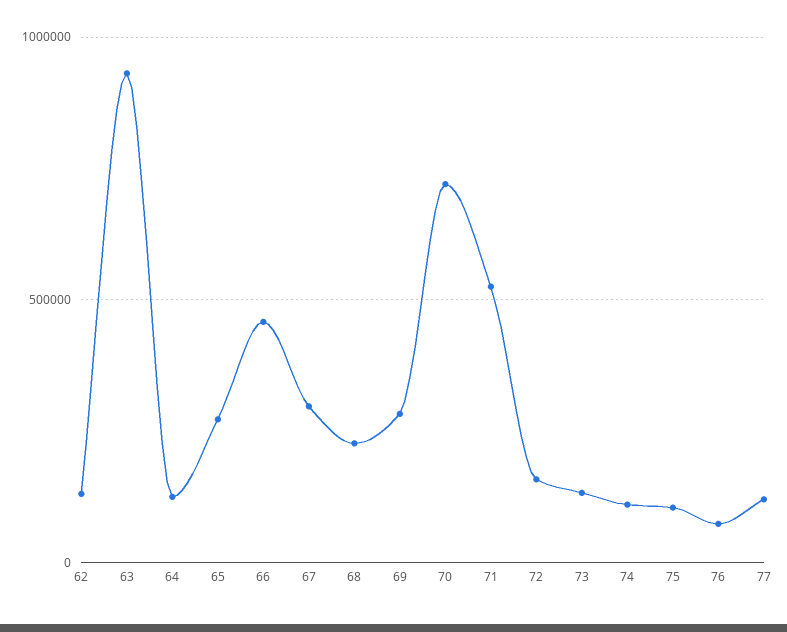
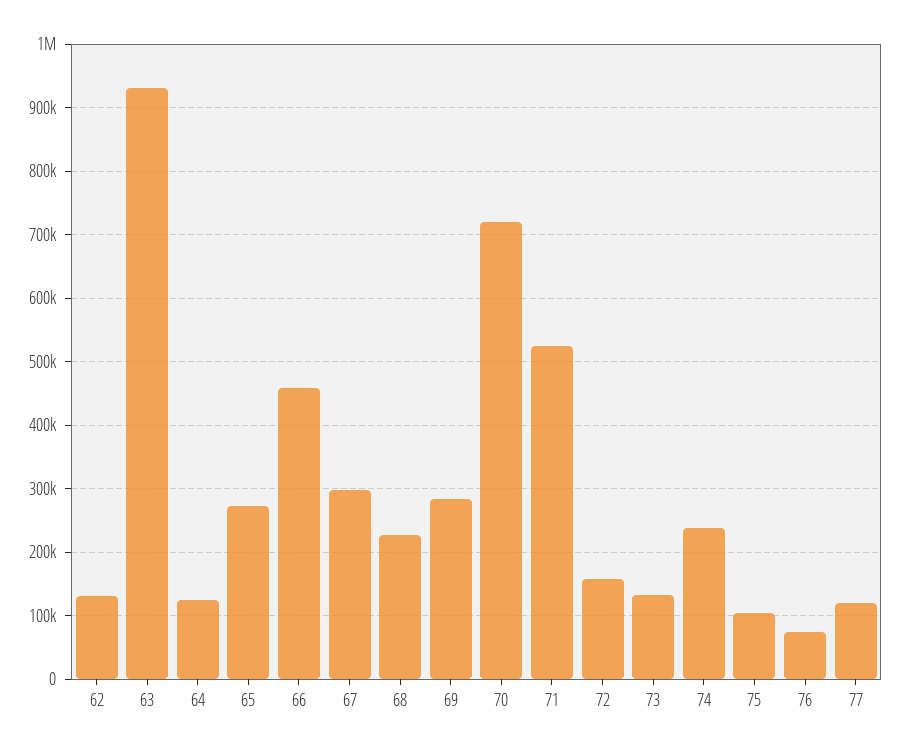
74: 100000 -> 240000

